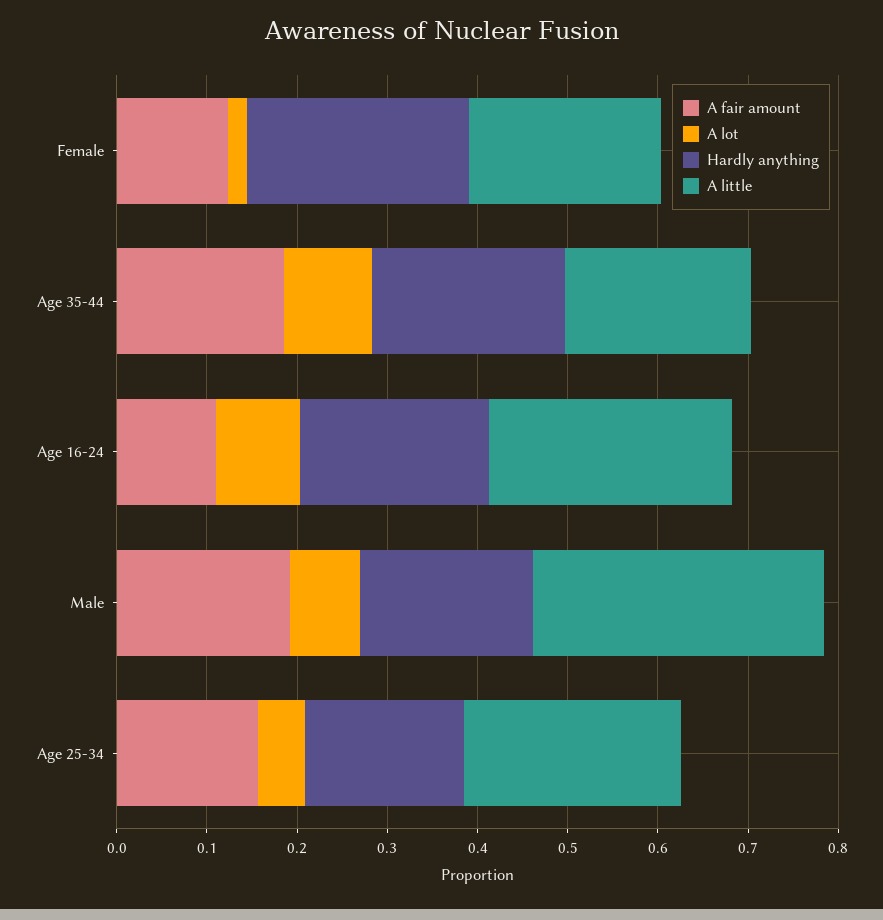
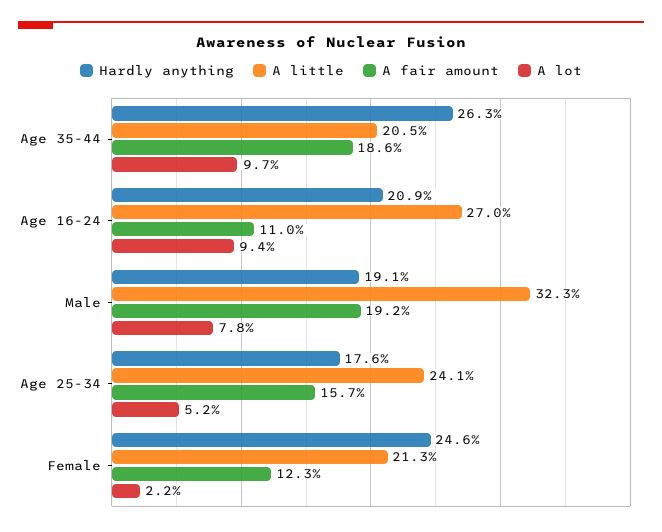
Hardly anything, Age 35-44: 0.22 -> 0.263

